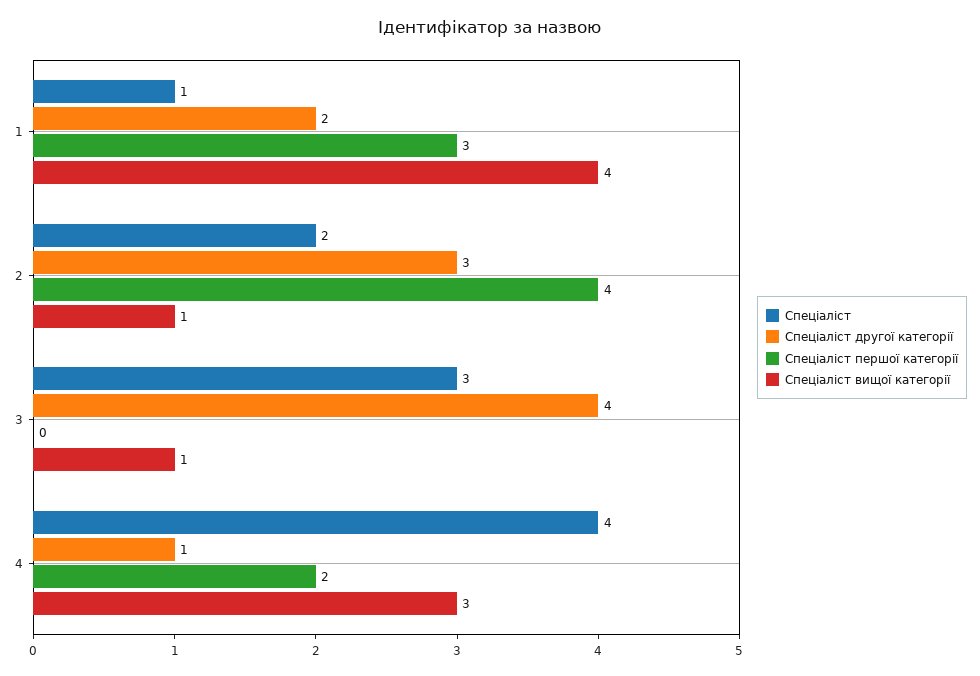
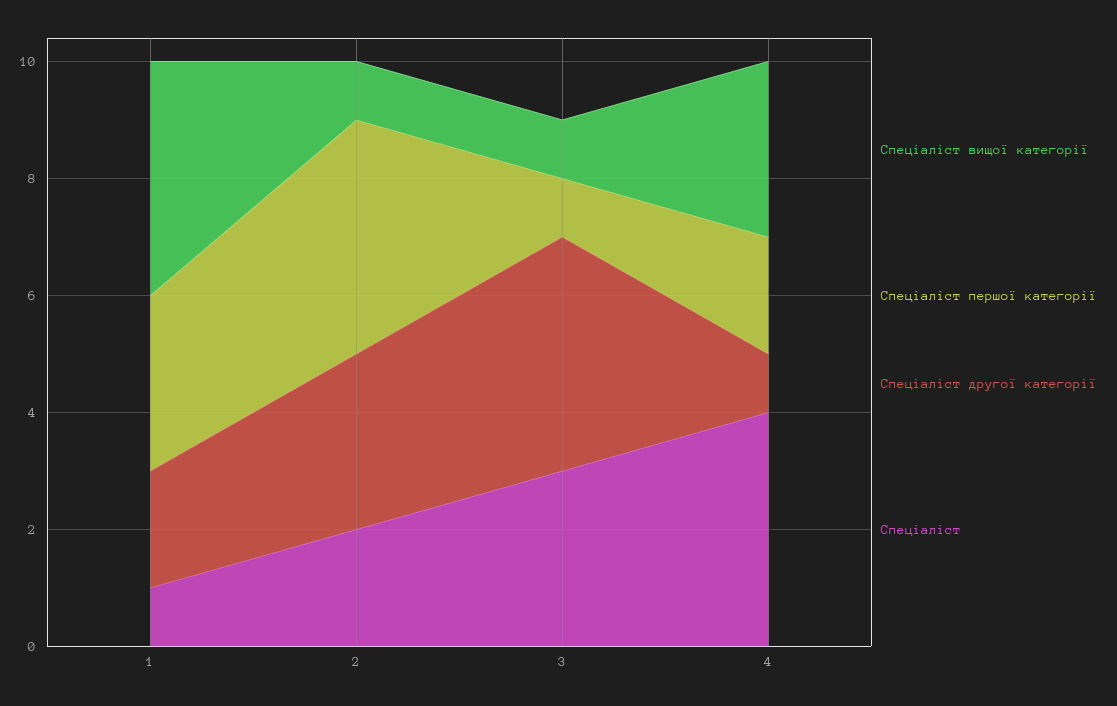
Спеціаліст першої категорії, 3: 0 -> 1

